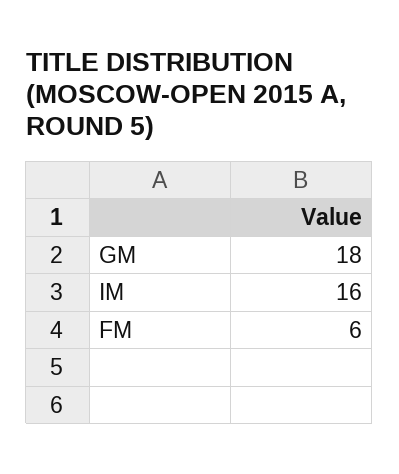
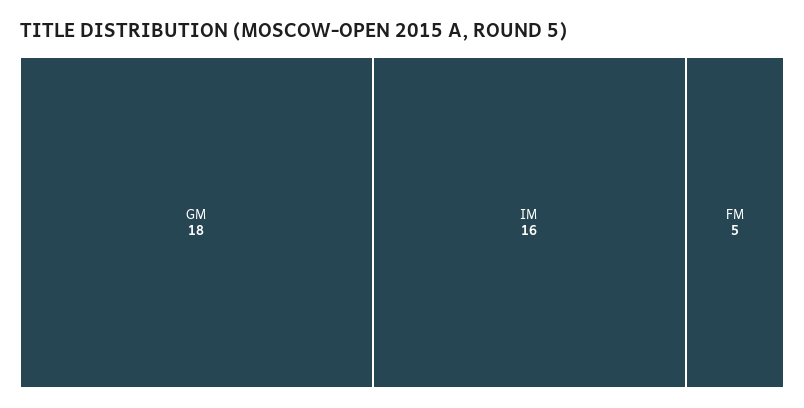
FM: 6 -> 5

